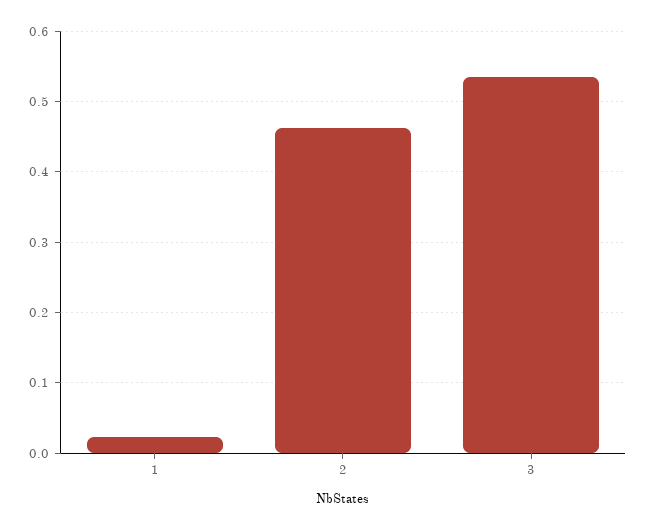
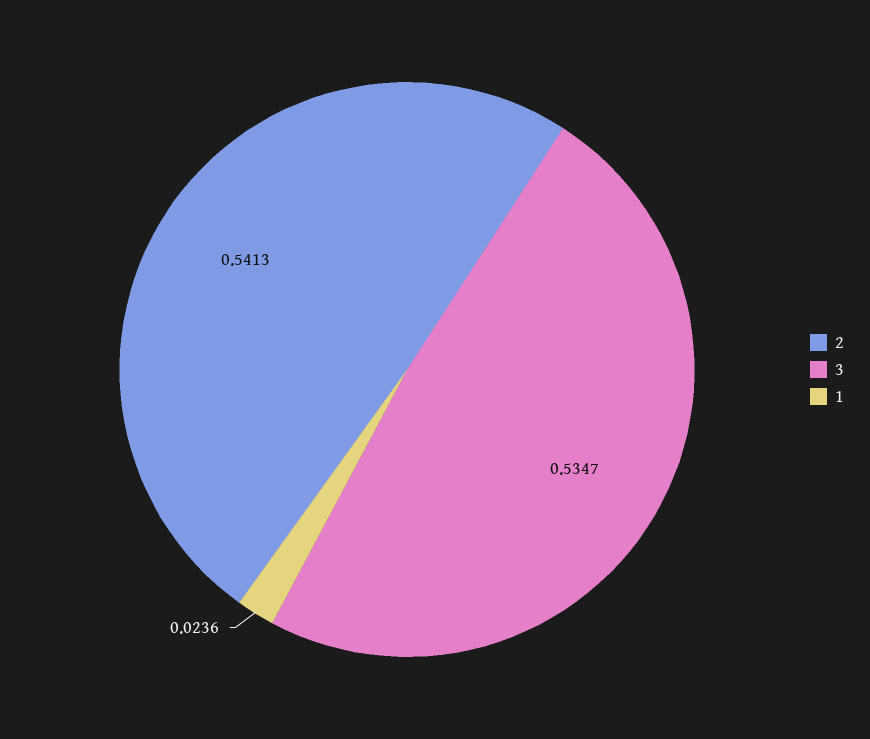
2: 0.46 -> 0.5413

